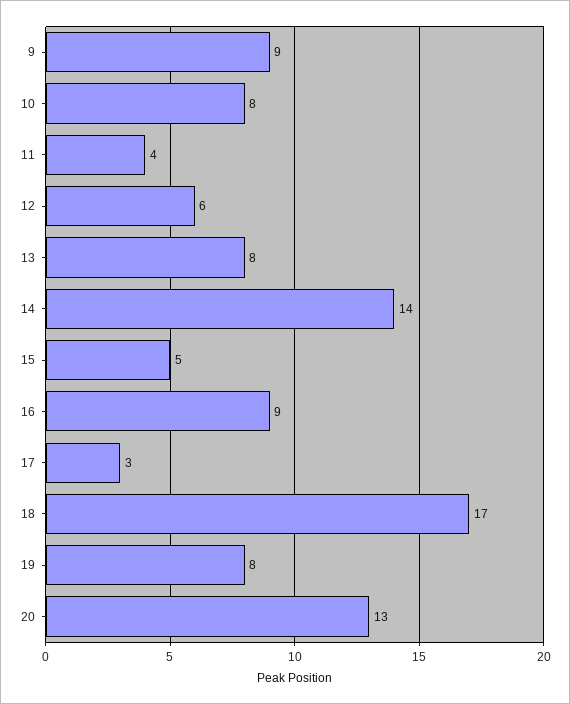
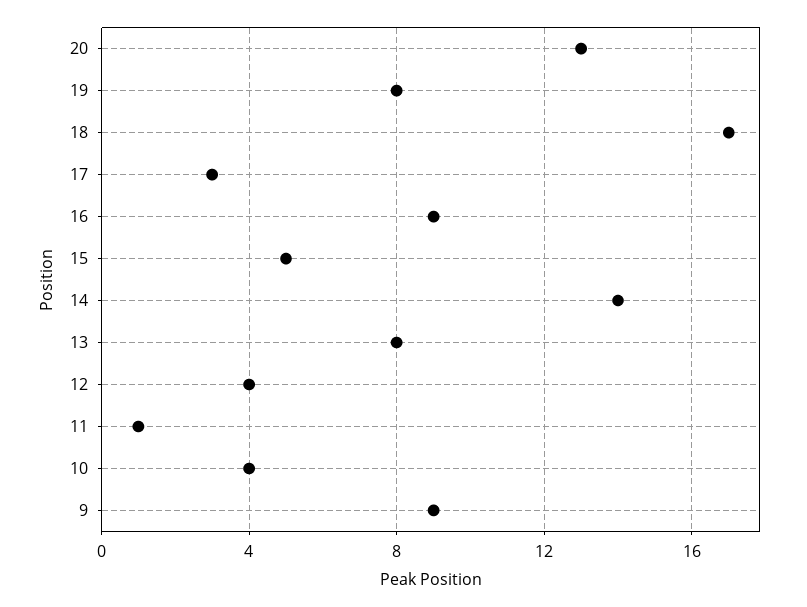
10: 8 -> 4
11: 4 -> 1
12: 6 -> 4

